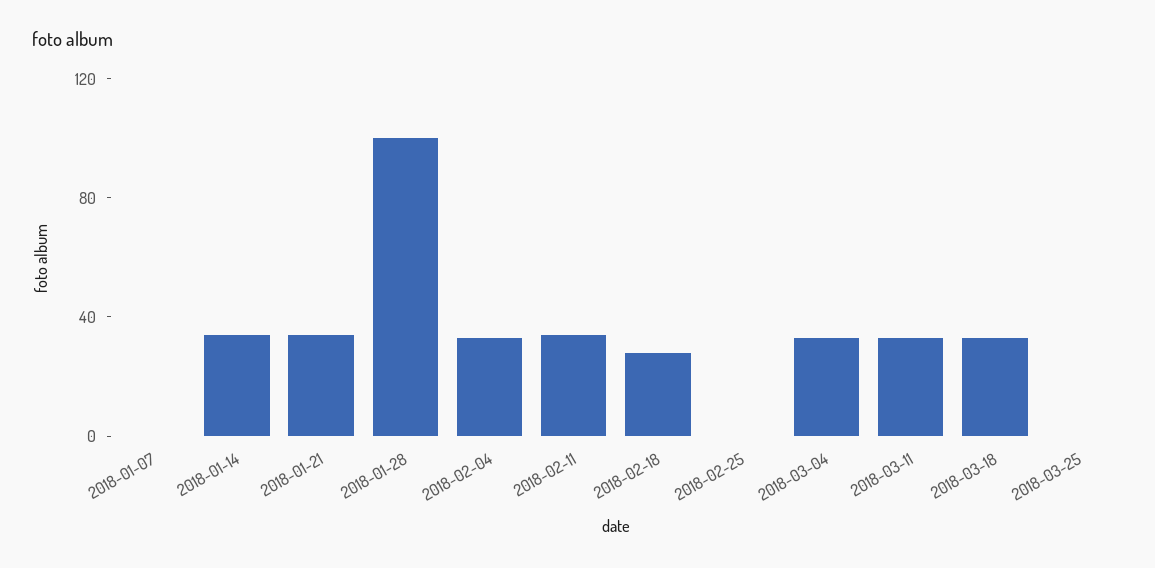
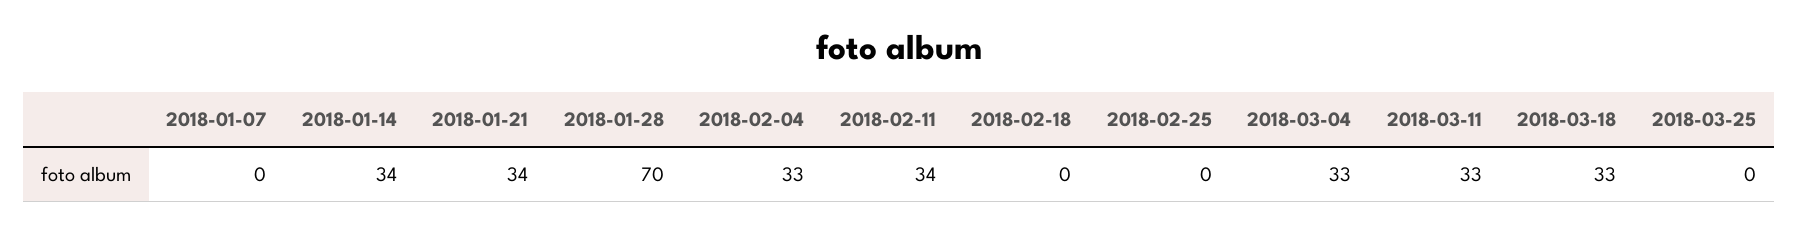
2018-01-28: 100 -> 70
2018-02-18: 30 -> 0

